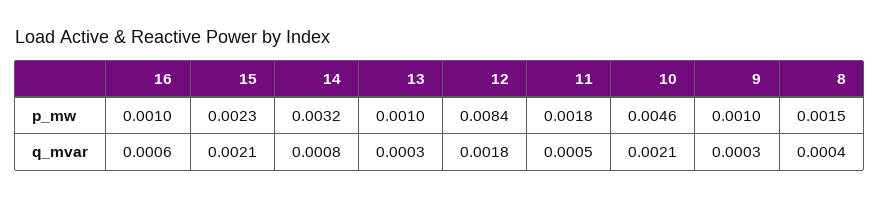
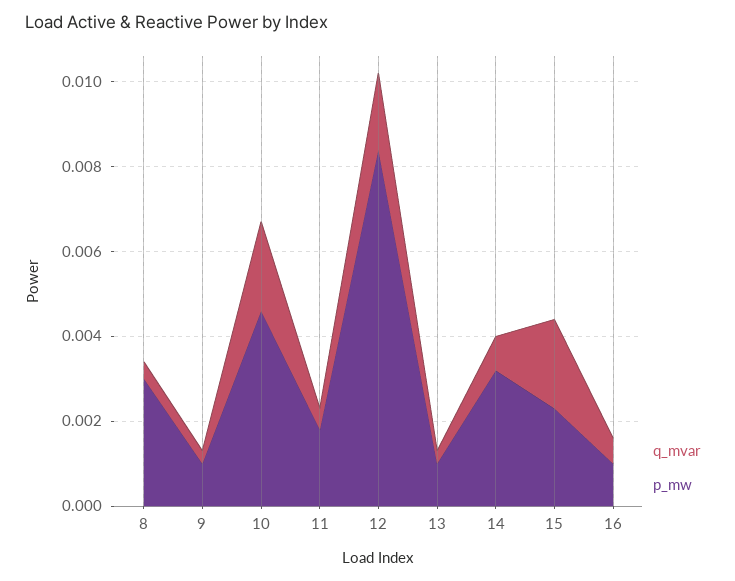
p_mw, 8: 0.0015 -> 0.003

